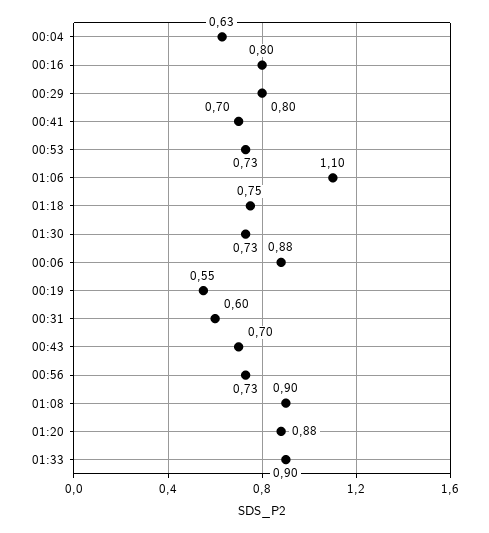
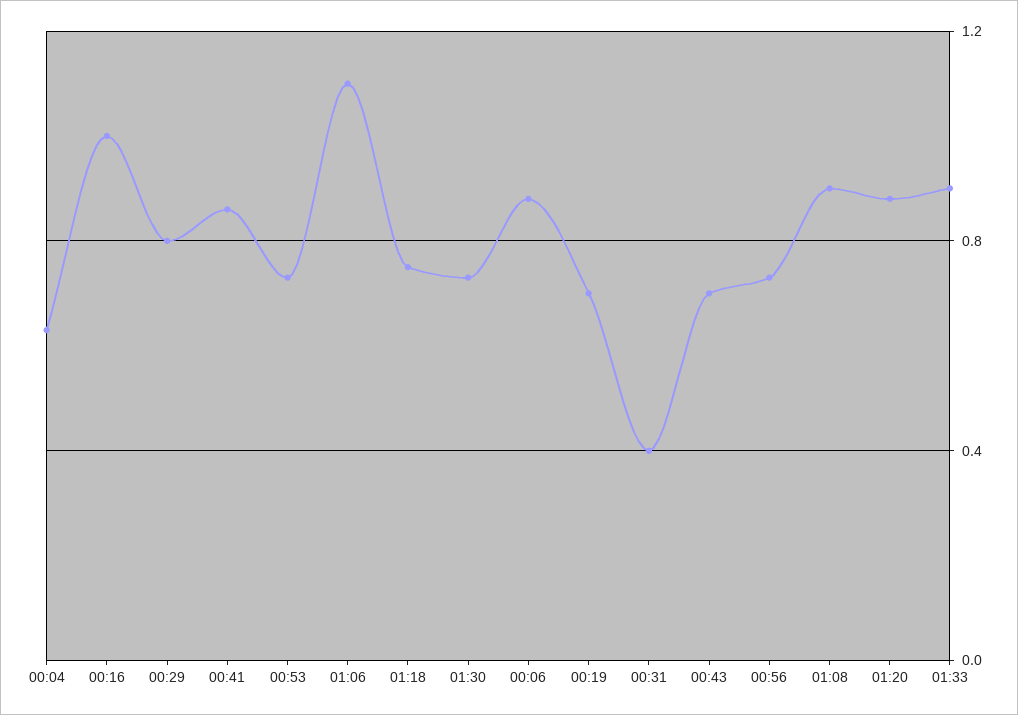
00:16: 0.8 -> 1
00:41: 0.7 -> 0.85
00:19: 0.55 -> 0.7
00:31: 0.6 -> 0.4

